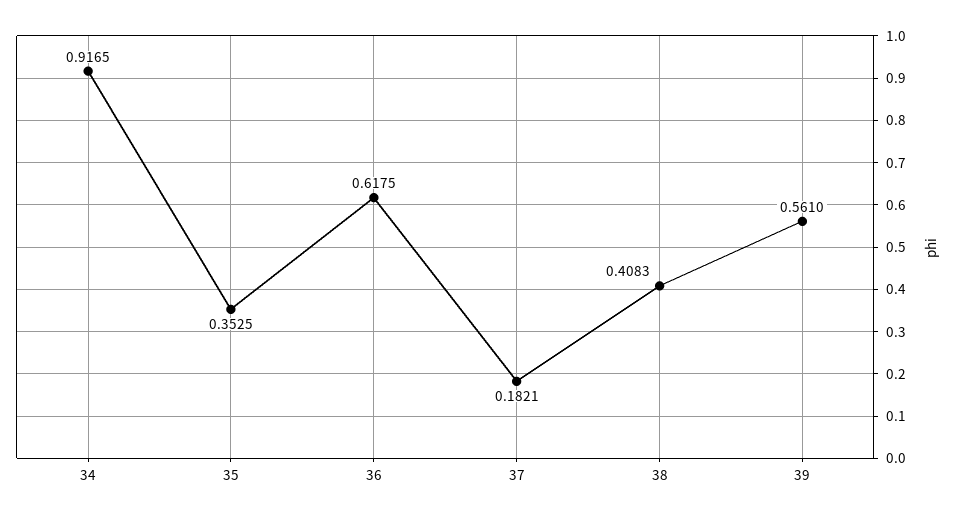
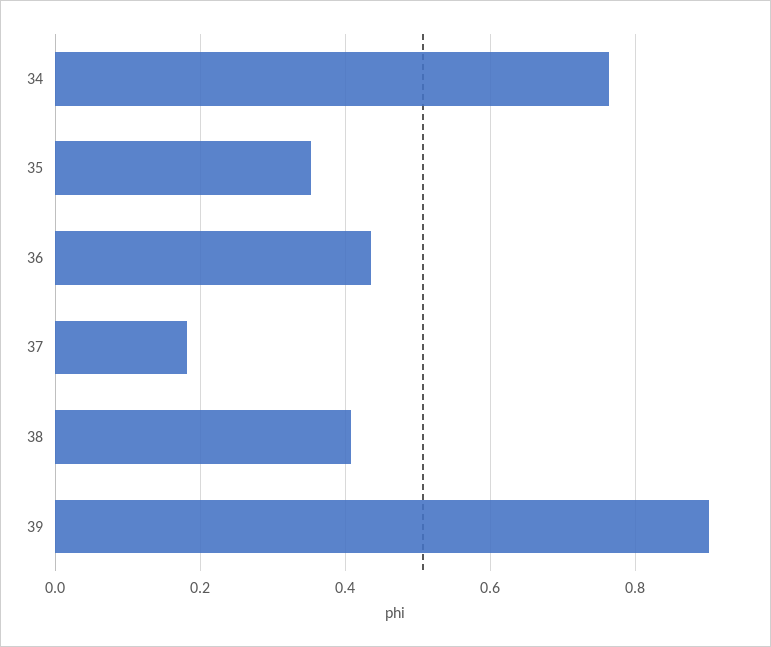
34: 0.9165 -> 0.76
36: 0.6175 -> 0.44
39: 0.561 -> 0.9

